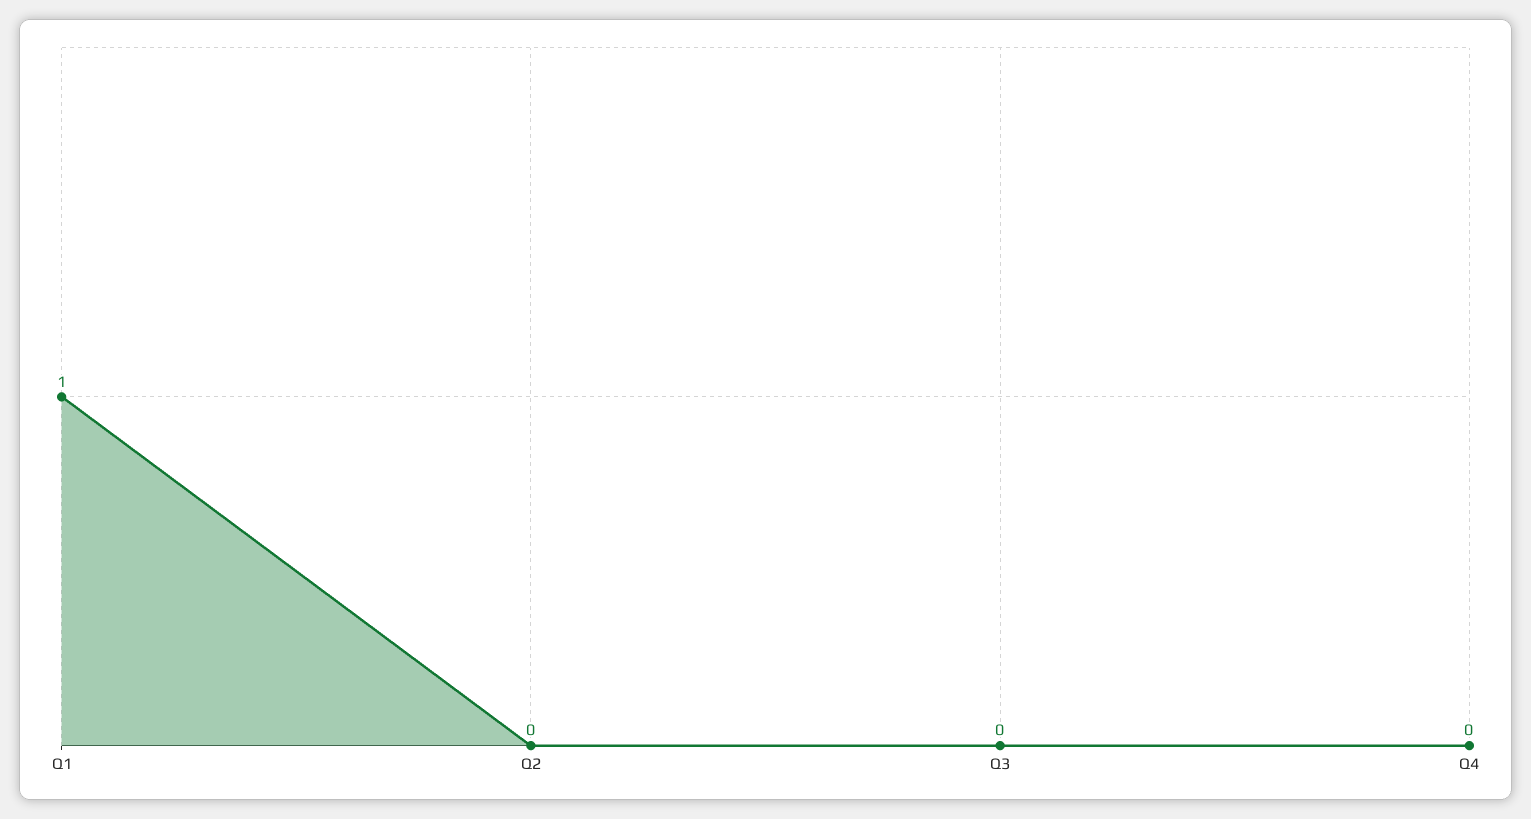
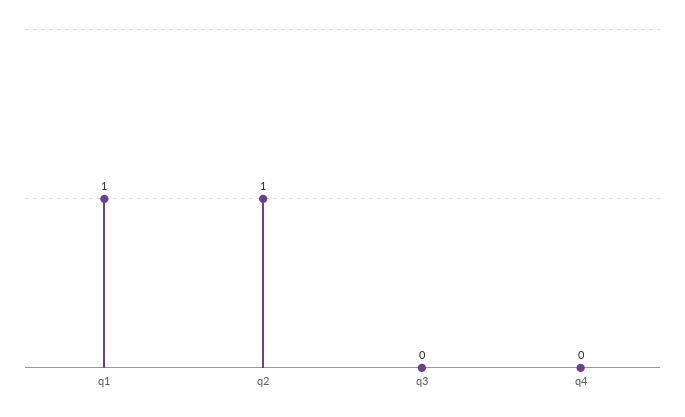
Q2: 0 -> 1

